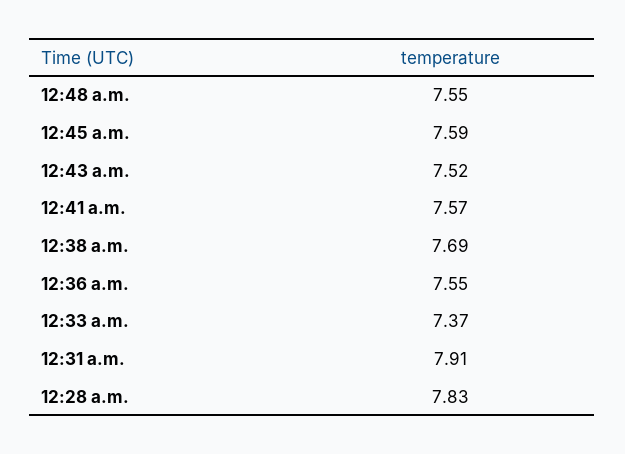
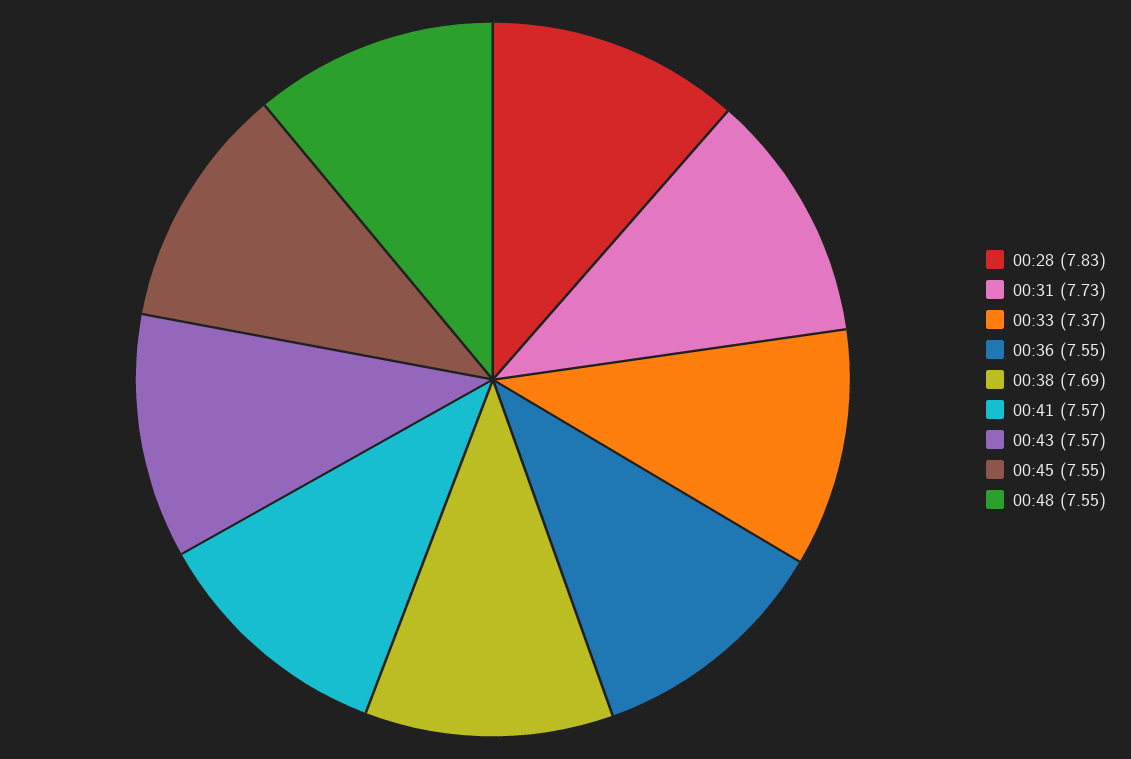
12:45 a.m.: 7.59 -> 7.55
12:43 a.m.: 7.52 -> 7.57
12:31 a.m.: 7.91 -> 7.73

